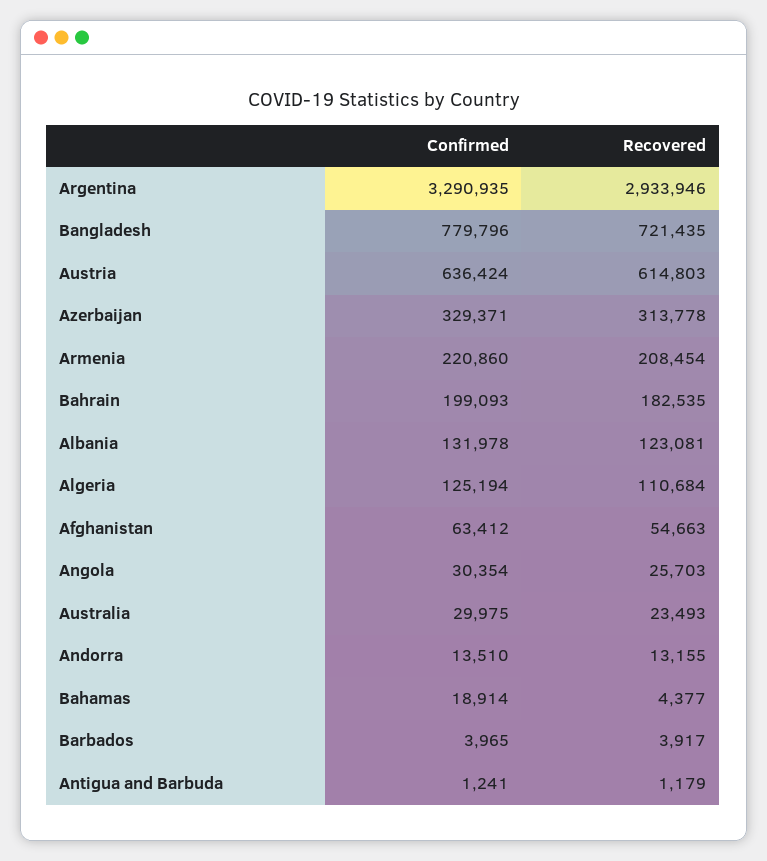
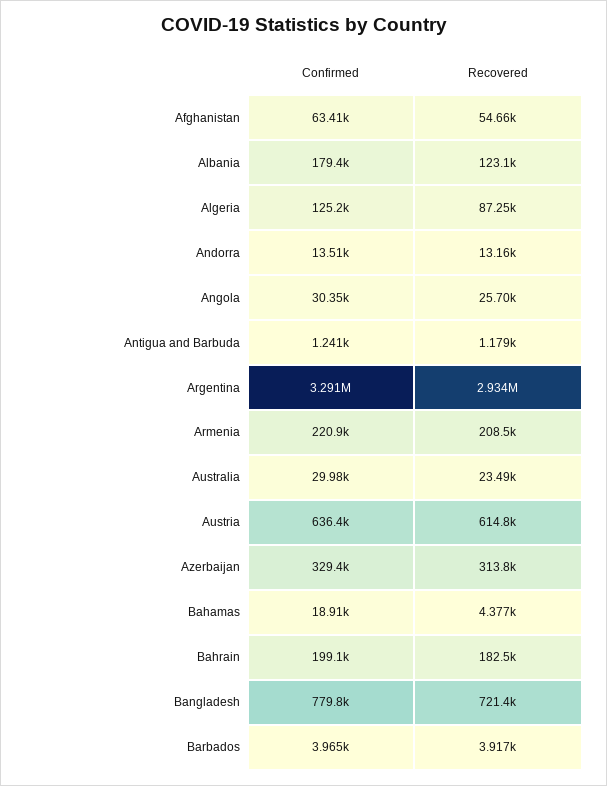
Confirmed, Albania: 131978 -> 179400
Recovered, Algeria: 110684 -> 87250

